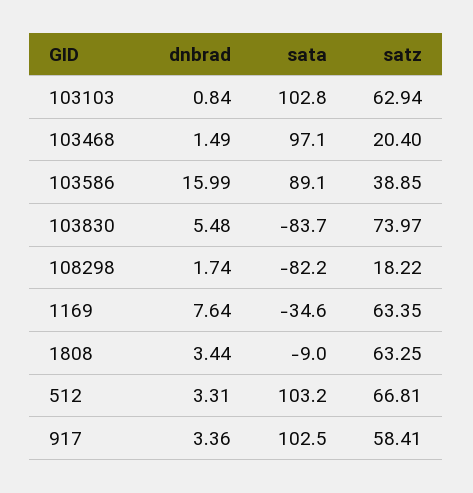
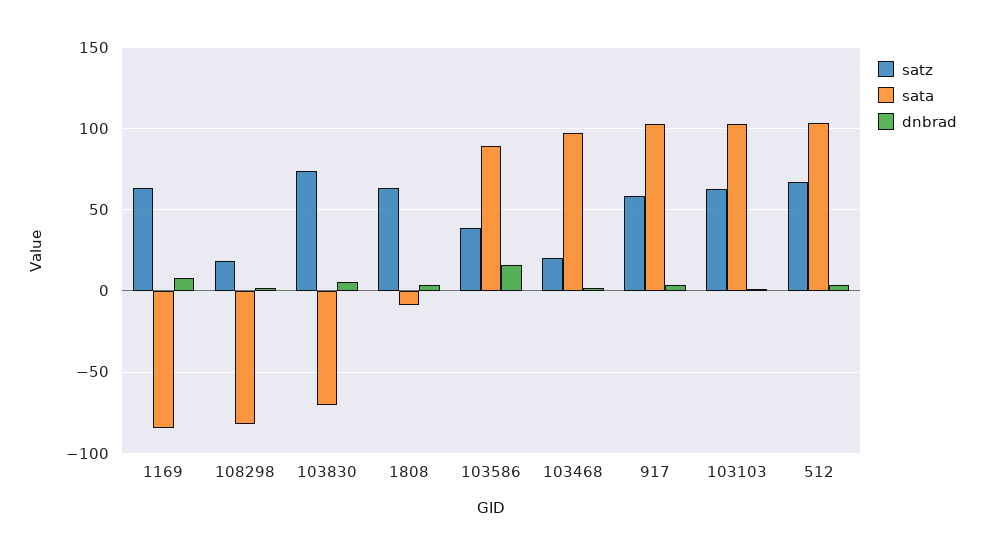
sata, 103830: -83.7 -> -70
sata, 1169: -34.6 -> -85

